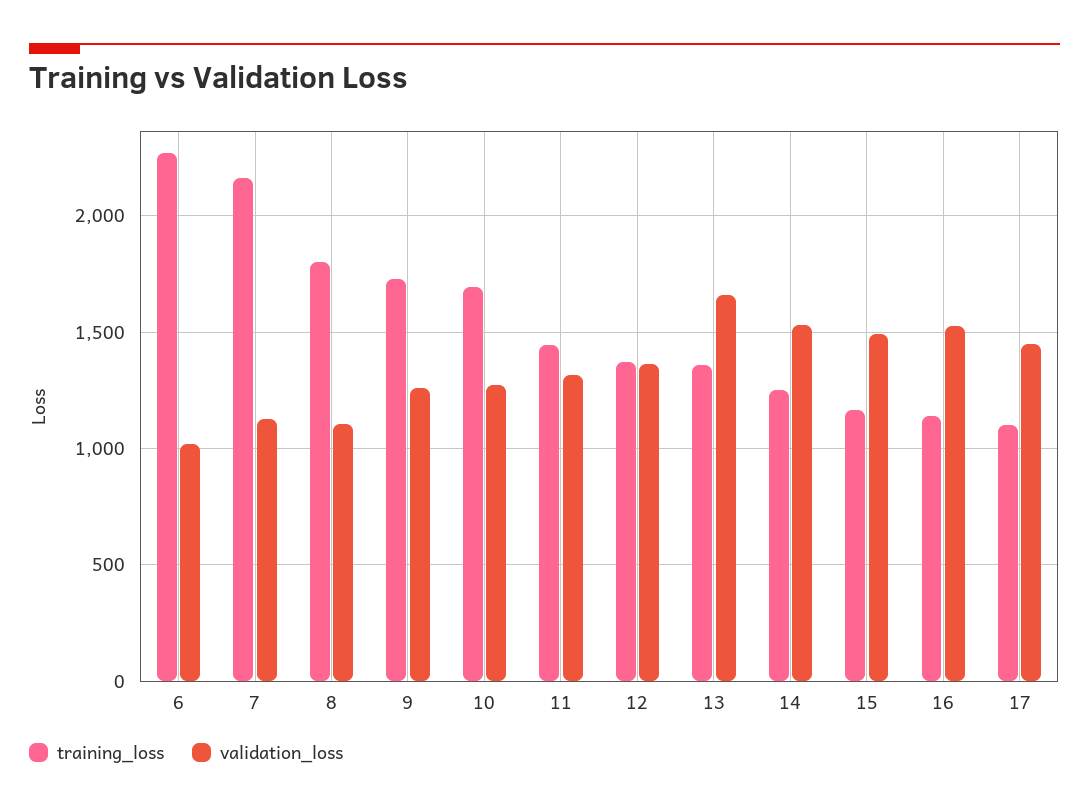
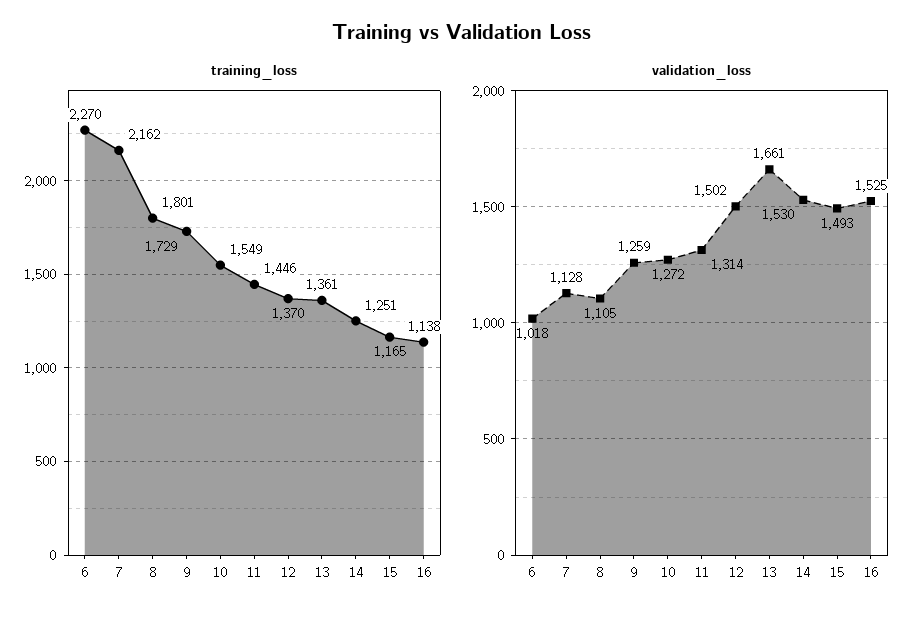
training_loss, 10: 1700 -> 1549
validation_loss, 12: 1350 -> 1502
training_loss, 17: 1100 -> none
validation_loss, 17: 1450 -> none

